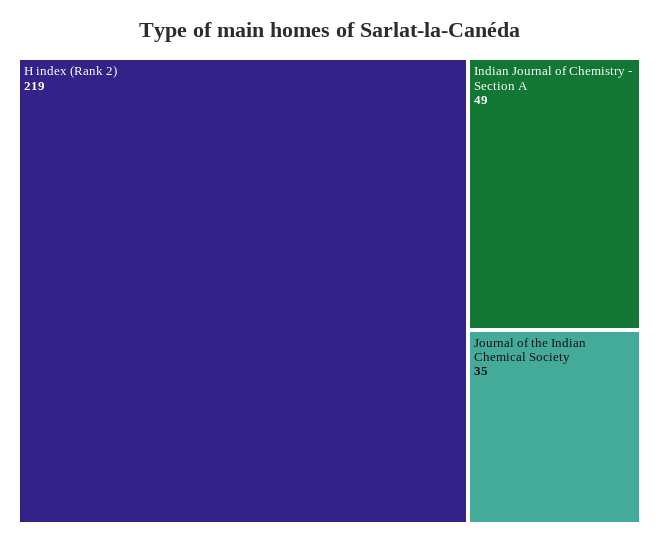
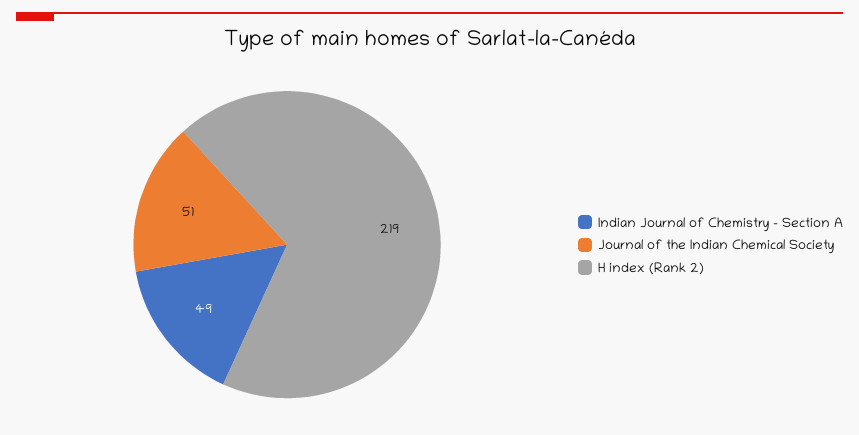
Journal of the Indian Chemical Society: 35 -> 51

